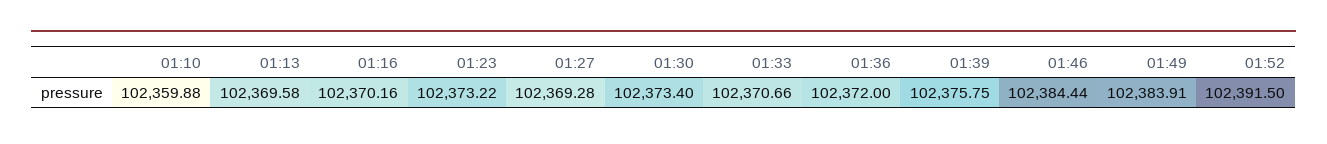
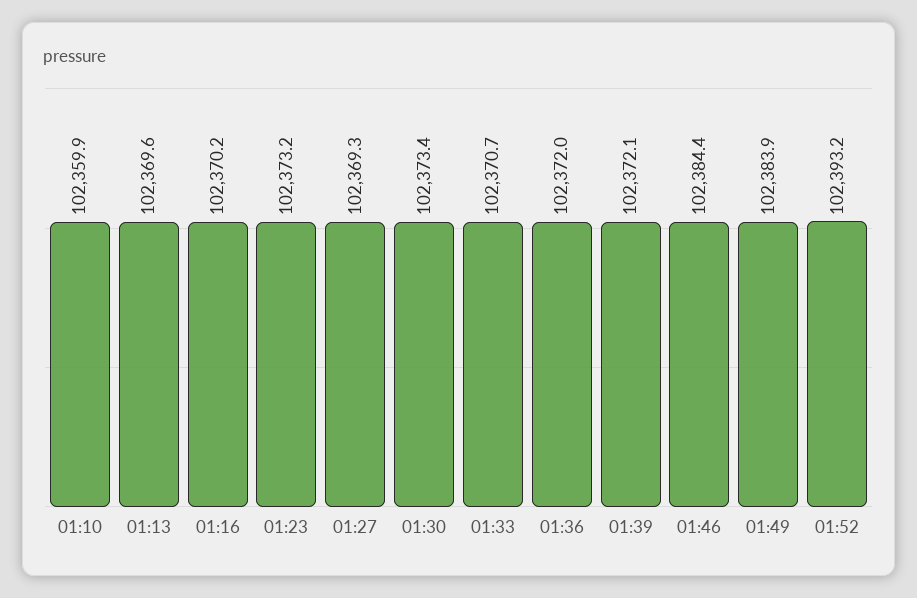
01:39: 102375.75 -> 102372.1
01:52: 102391.5 -> 102393.2

